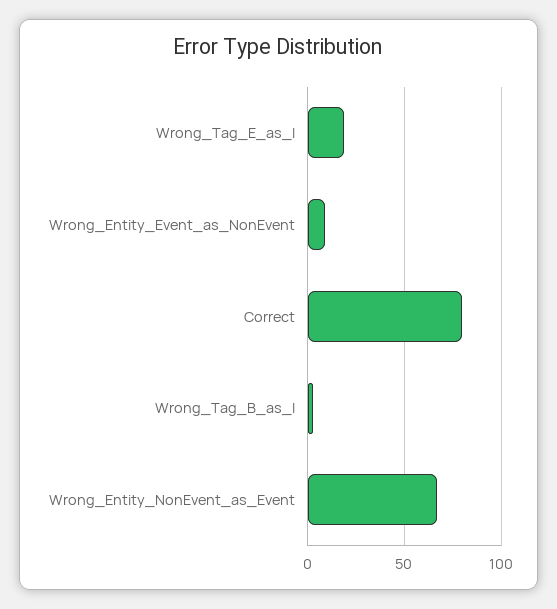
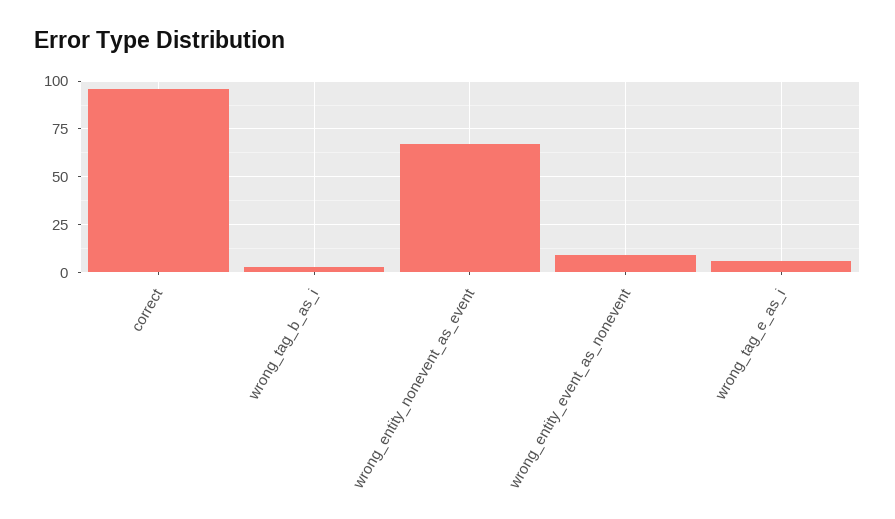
Wrong_Tag_E_as_I: 20 -> 5
Correct: 80 -> 95

